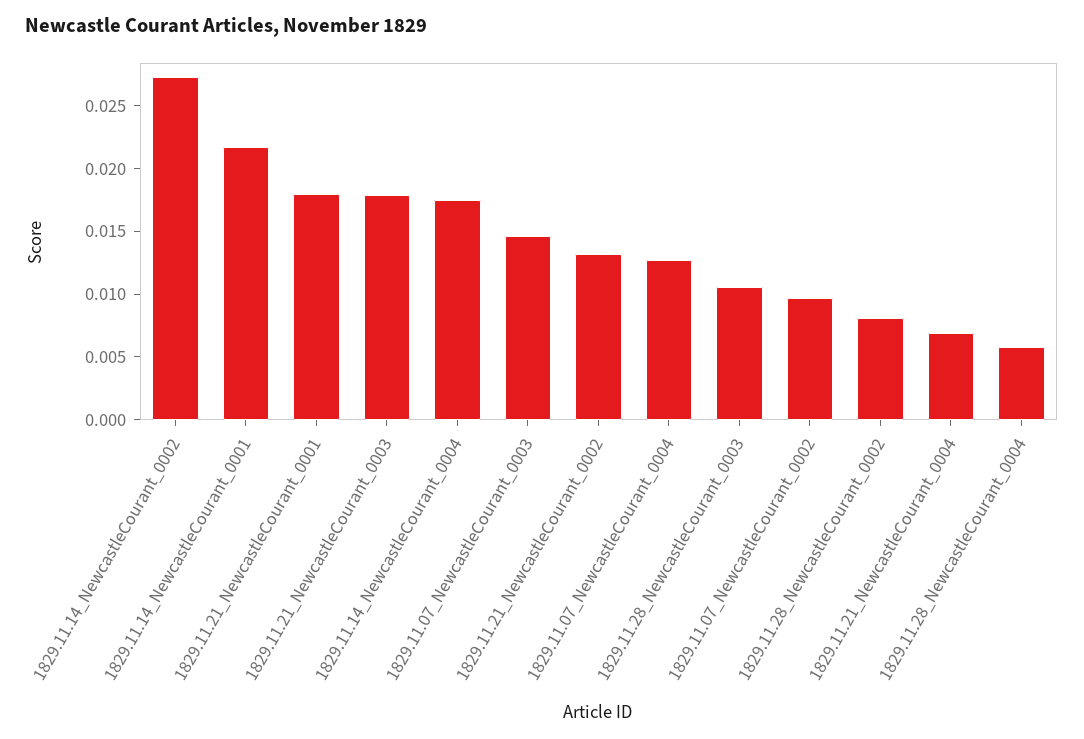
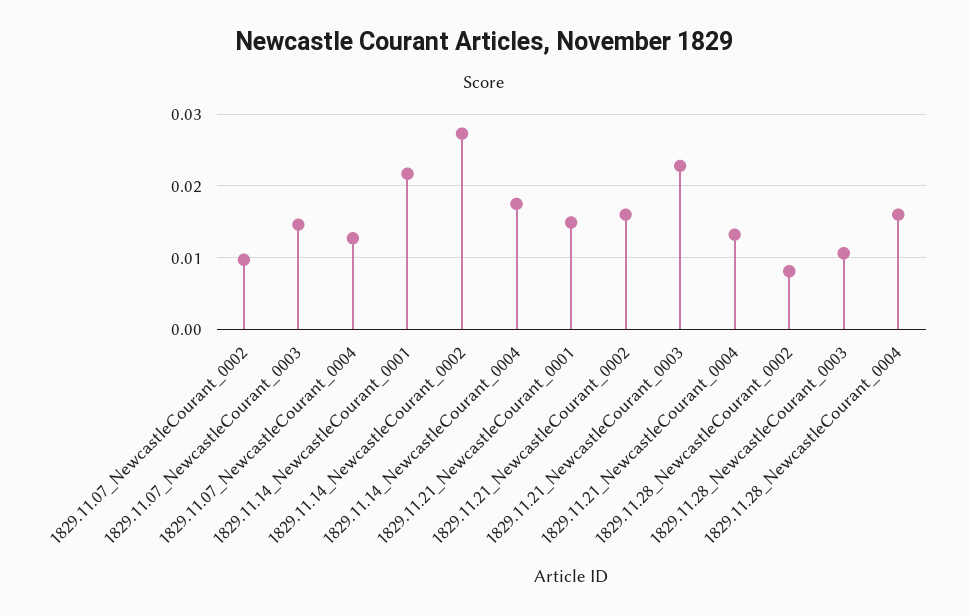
1829.11.21_NewcastleCourant_0001: 0.018 -> 0.015
1829.11.21_NewcastleCourant_0003: 0.018 -> 0.023
1829.11.21_NewcastleCourant_0002: 0.013 -> 0.016
1829.11.21_NewcastleCourant_0004: 0.007 -> 0.013
1829.11.28_NewcastleCourant_0004: 0.006 -> 0.016

